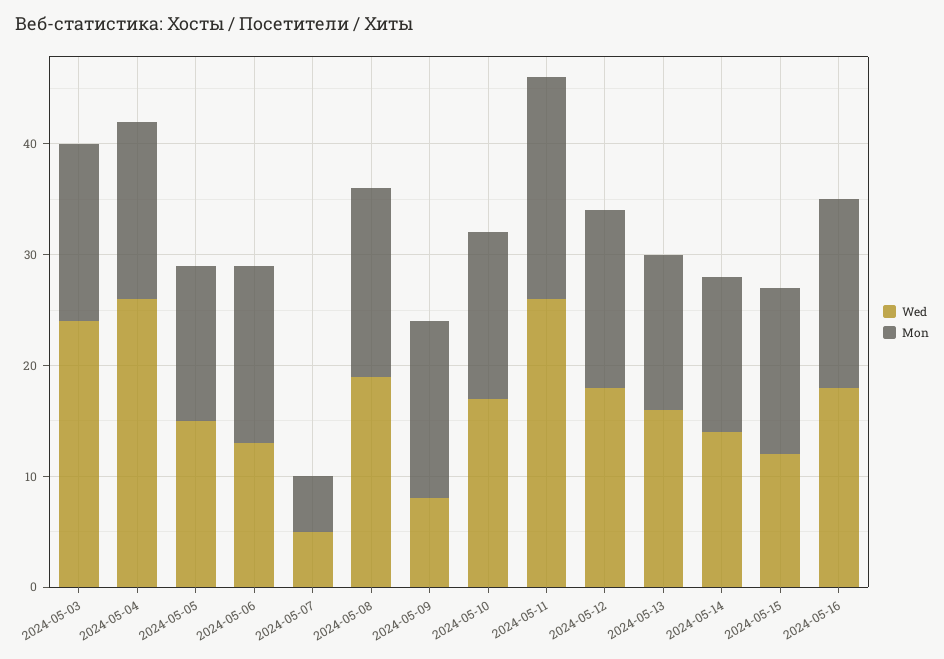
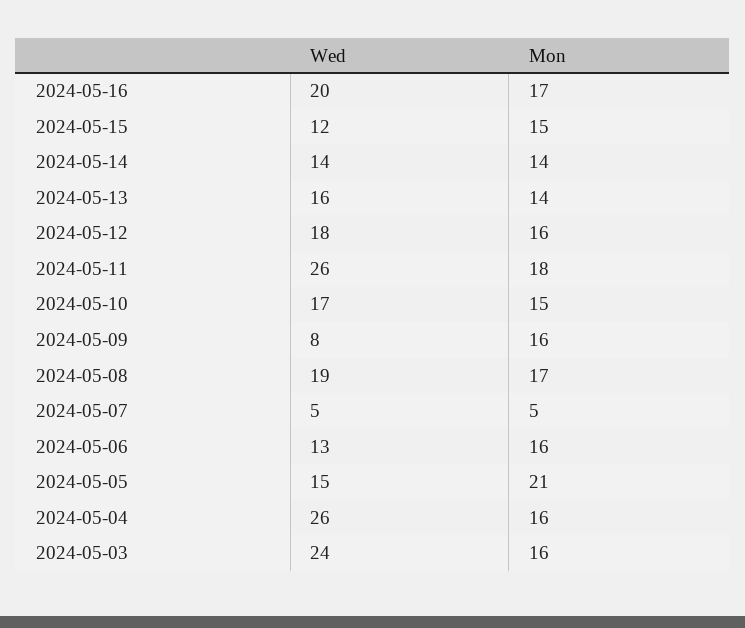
Mon, 2024-05-05: 14 -> 21
Mon, 2024-05-11: 20 -> 18
Wed, 2024-05-16: 18 -> 20

